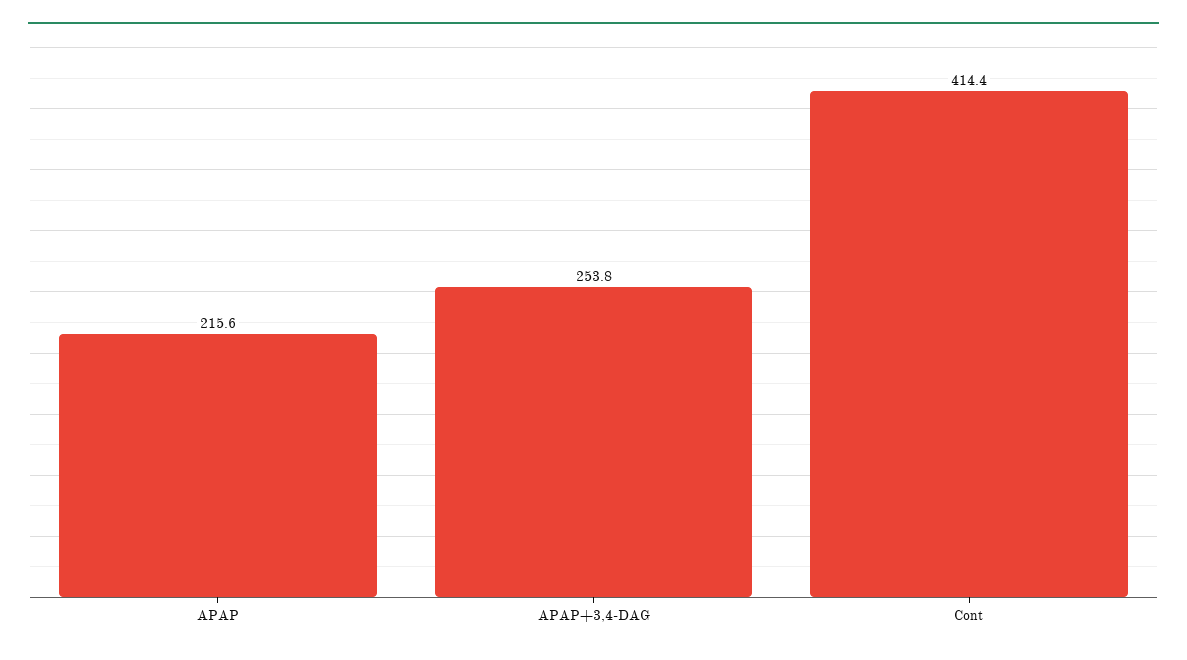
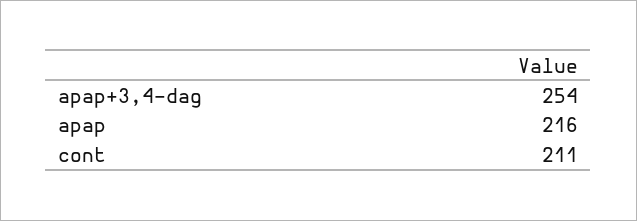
Cont: 414.4 -> 211

